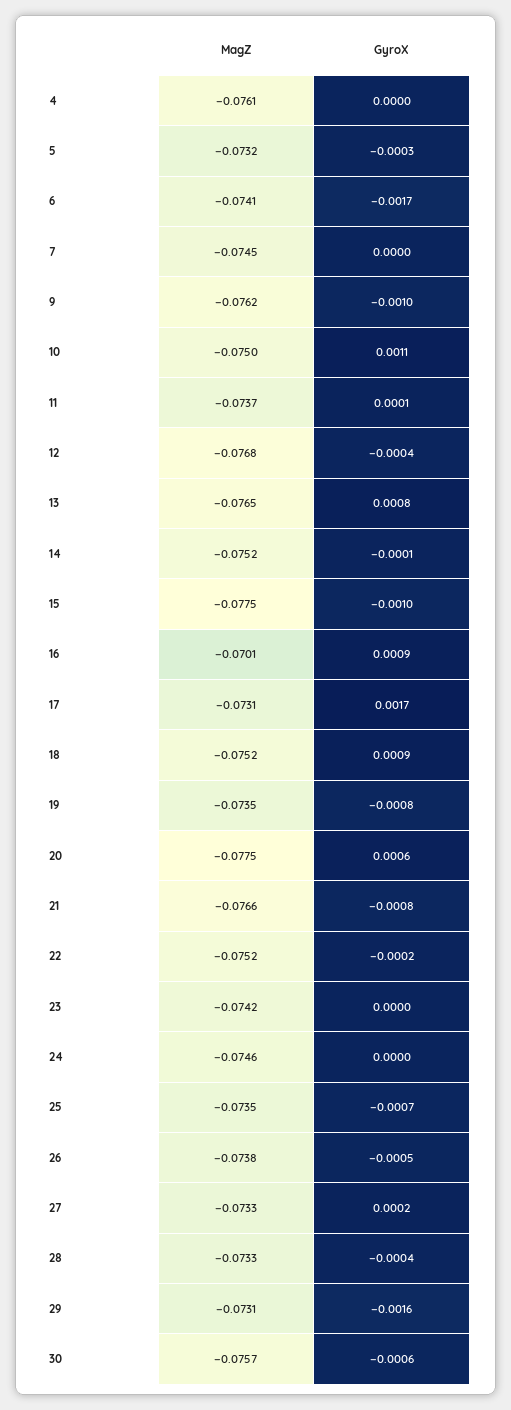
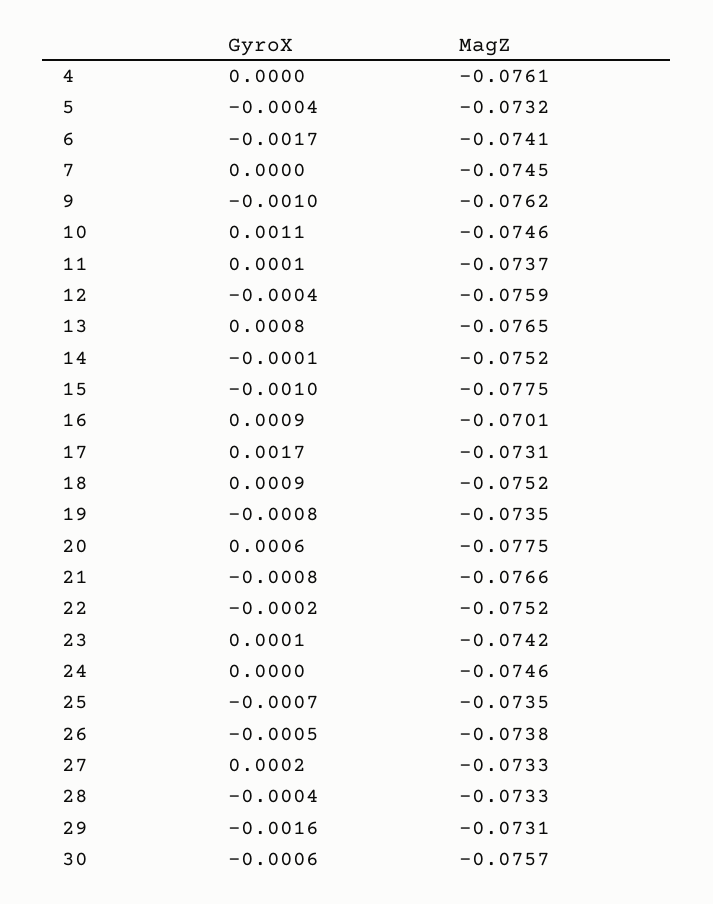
GyroX, 5: -0.0003 -> -0.0004
MagZ, 10: -0.075 -> -0.0746
MagZ, 12: -0.0768 -> -0.0759
GyroX, 23: 0 -> 0.0001

